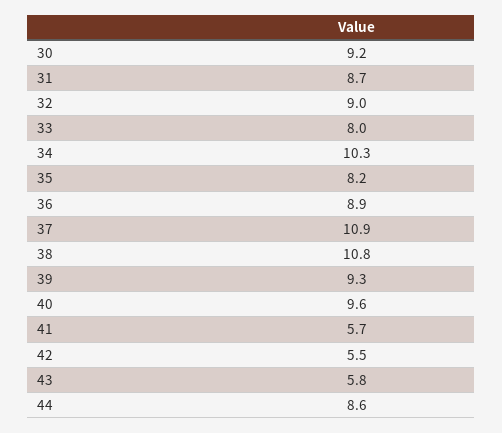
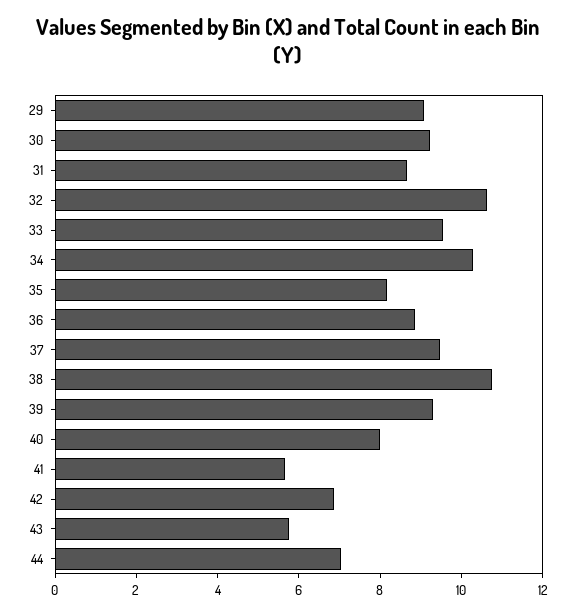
32: 9 -> 10.5
33: 8 -> 9.5
37: 10.9 -> 9.5
40: 9.6 -> 8
42: 5.5 -> 7
44: 8.6 -> 7
29: none -> 9

